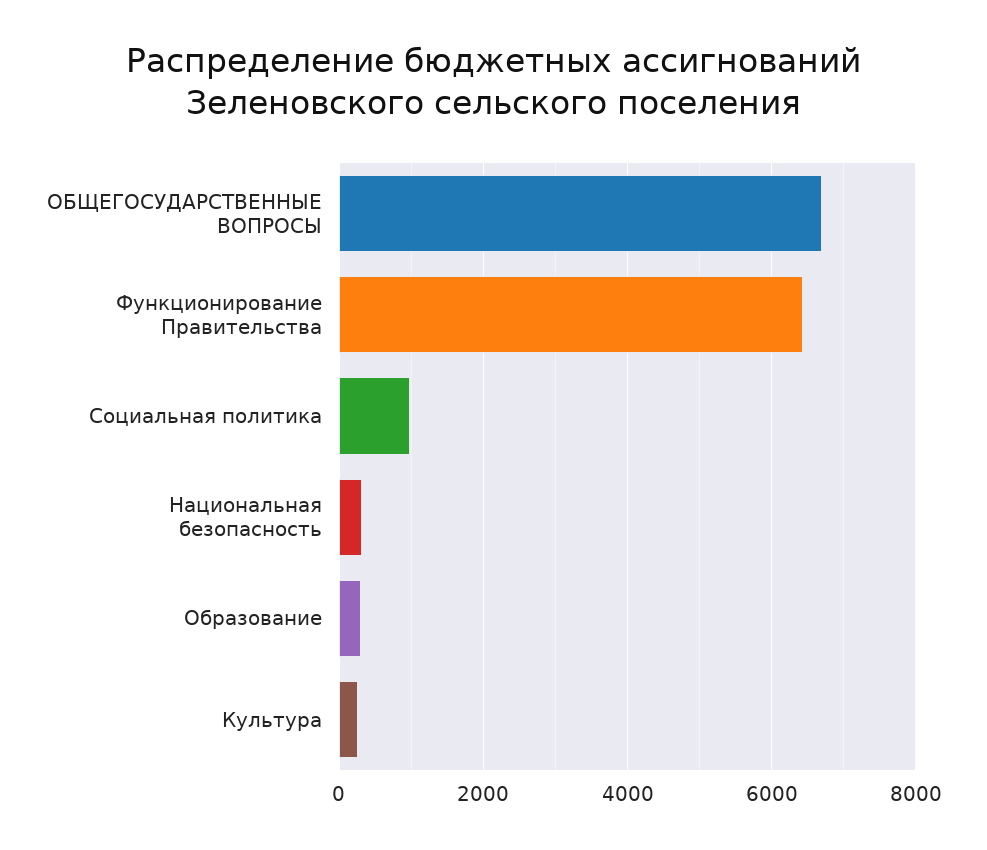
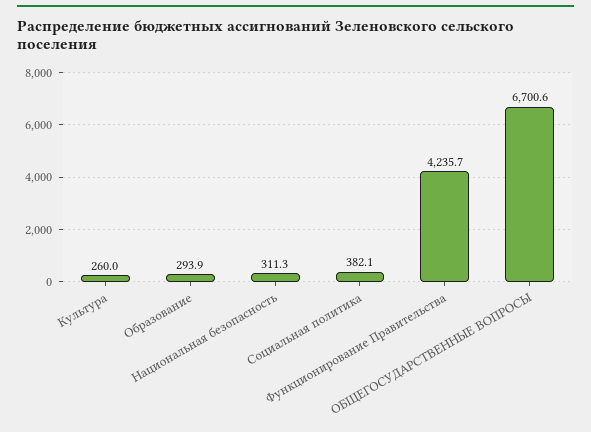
Функционирование Правительства: 6400 -> 4235.7
Социальная политика: 1000 -> 382.1

